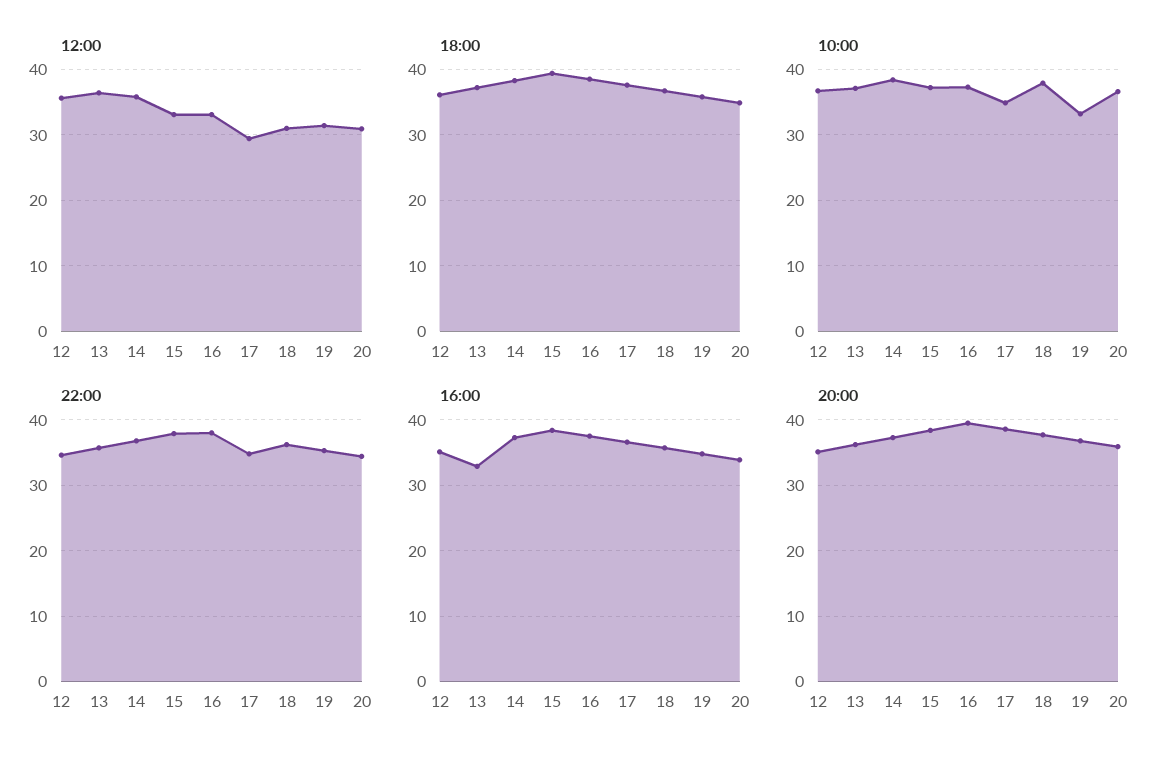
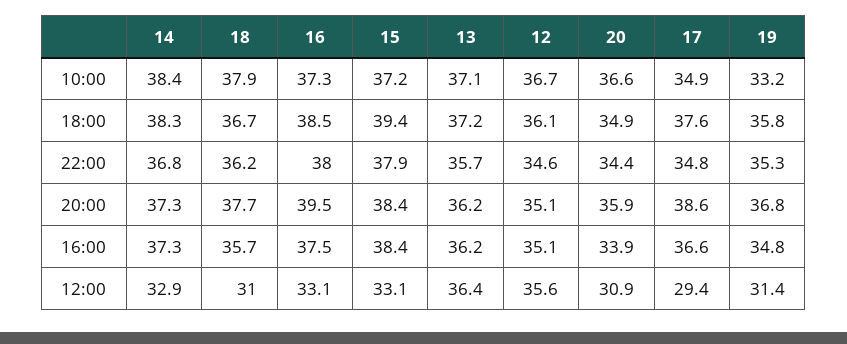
12:00, 14: 36 -> 32.9
16:00, 13: 33 -> 36.2

